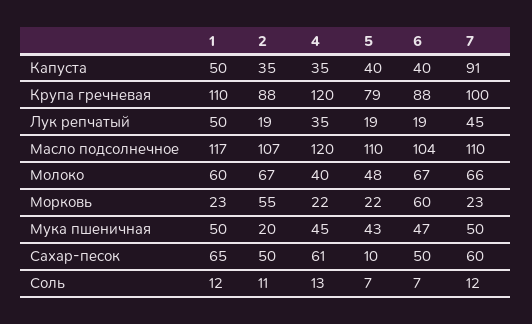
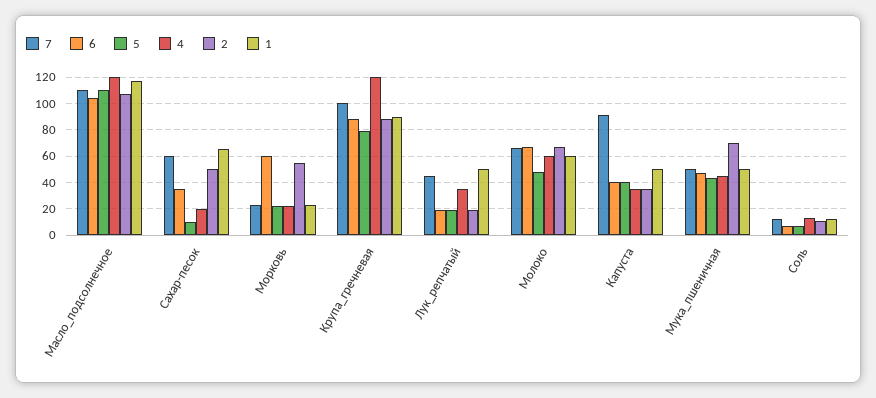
1, Крупа гречневая: 110 -> 90
4, Молоко: 40 -> 60
2, Мука пшеничная: 20 -> 70
4, Сахар-песок: 61 -> 20
6, Сахар-песок: 50 -> 35

